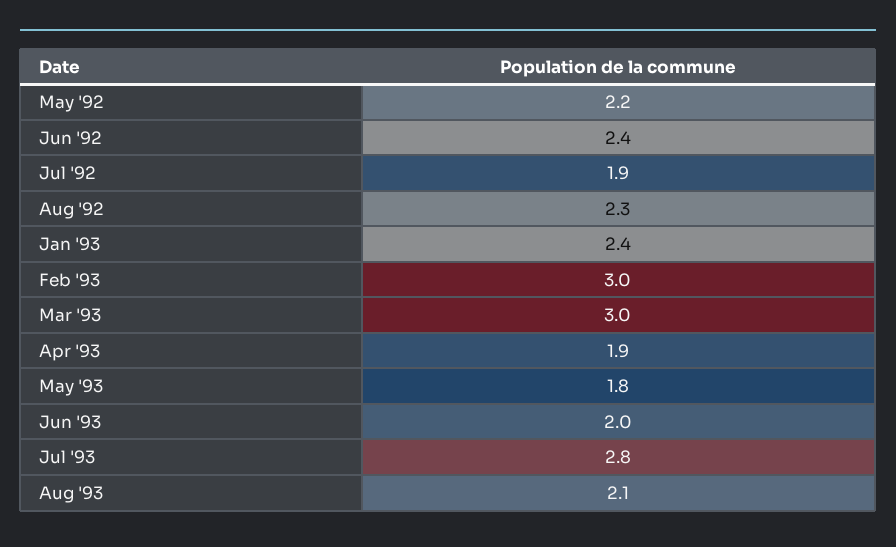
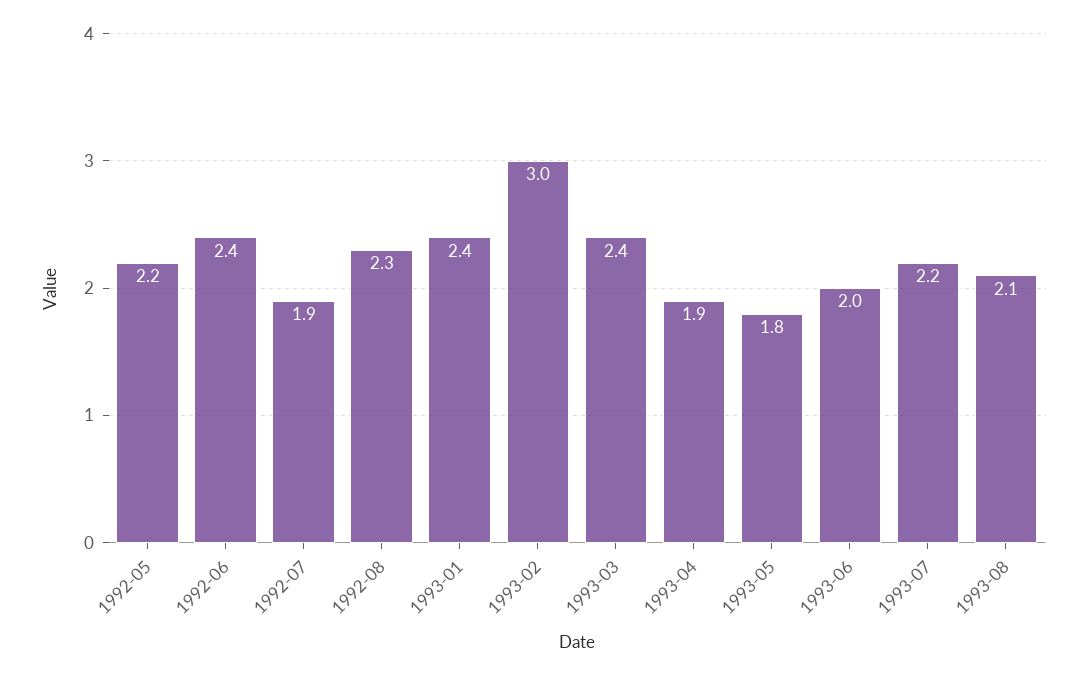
Mar '93: 3 -> 2.4
Jul '93: 2.8 -> 2.2

